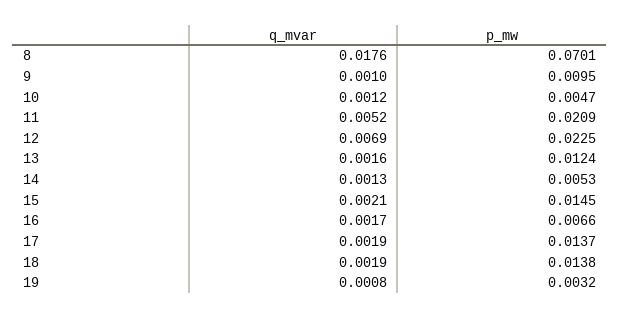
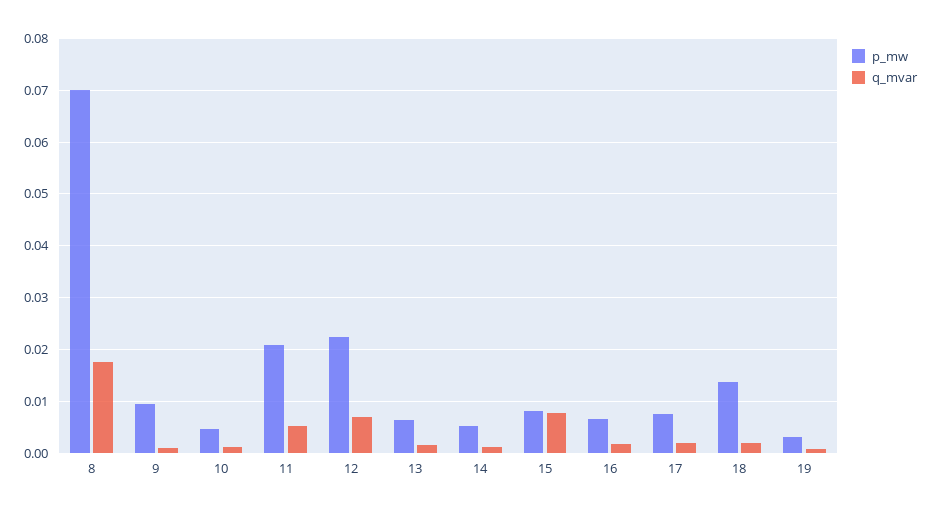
p_mw, 13: 0.0124 -> 0.006
q_mvar, 15: 0.0021 -> 0.008
p_mw, 15: 0.0145 -> 0.008
p_mw, 17: 0.0137 -> 0.008

